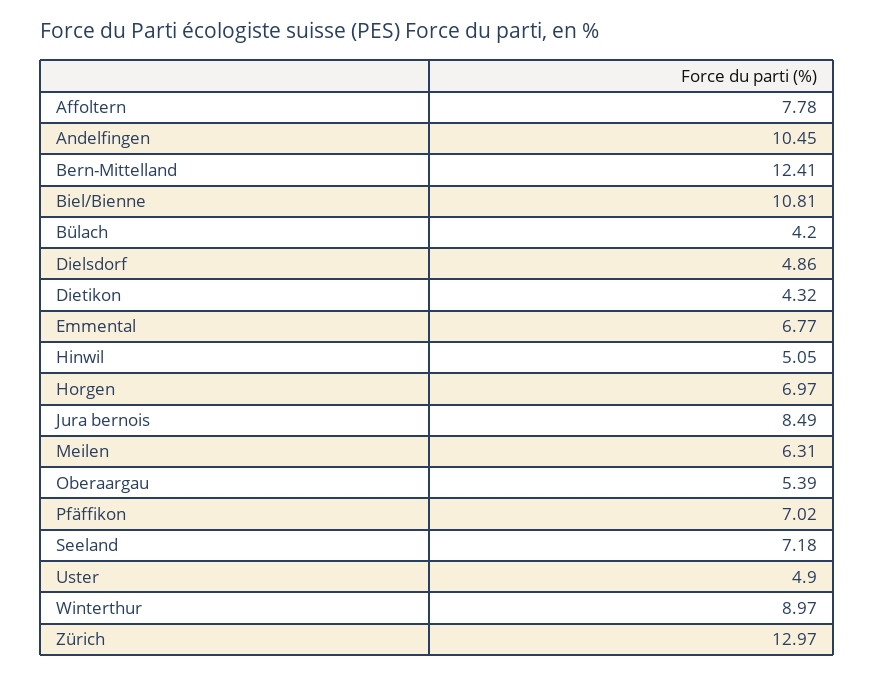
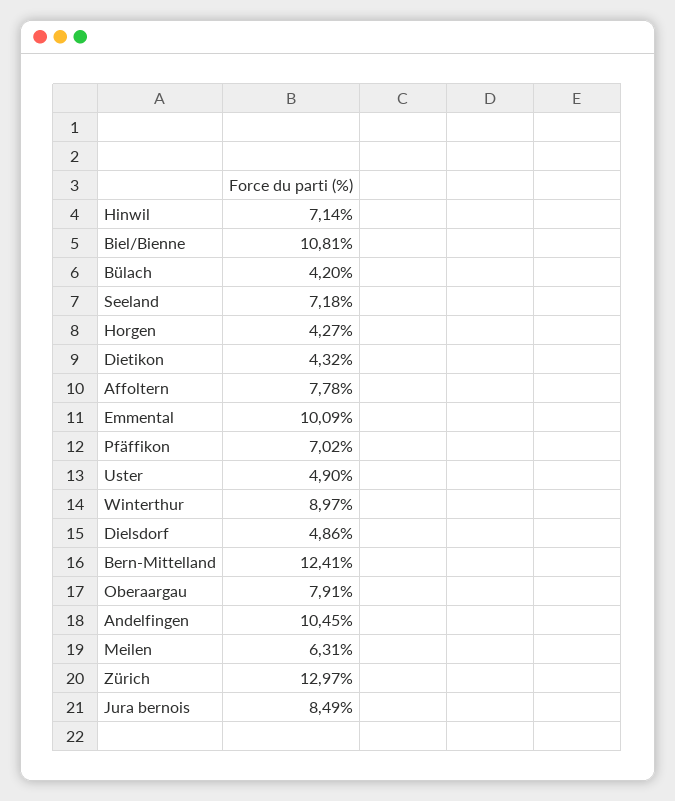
Emmental: 6.77 -> 10.09
Hinwil: 5.05 -> 7.14
Horgen: 6.97 -> 4.27
Oberaargau: 5.39 -> 7.91

